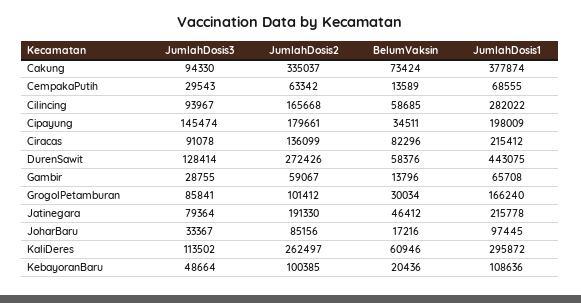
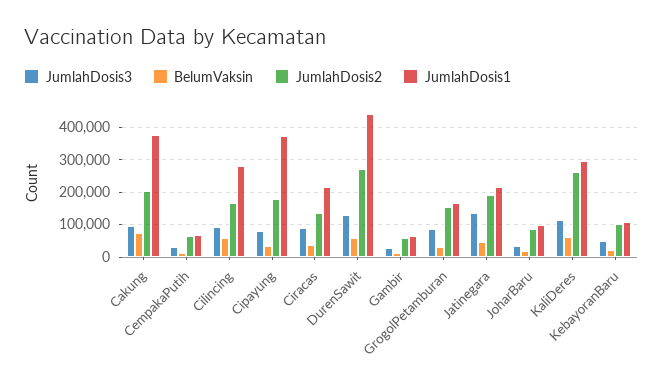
JumlahDosis2, Cakung: 335037 -> 200000
JumlahDosis3, Cipayung: 145474 -> 80000
JumlahDosis1, Cipayung: 198009 -> 380000
BelumVaksin, Ciracas: 82296 -> 40000
JumlahDosis2, GrogolPetamburan: 101412 -> 160000
JumlahDosis3, Jatinegara: 79364 -> 140000

